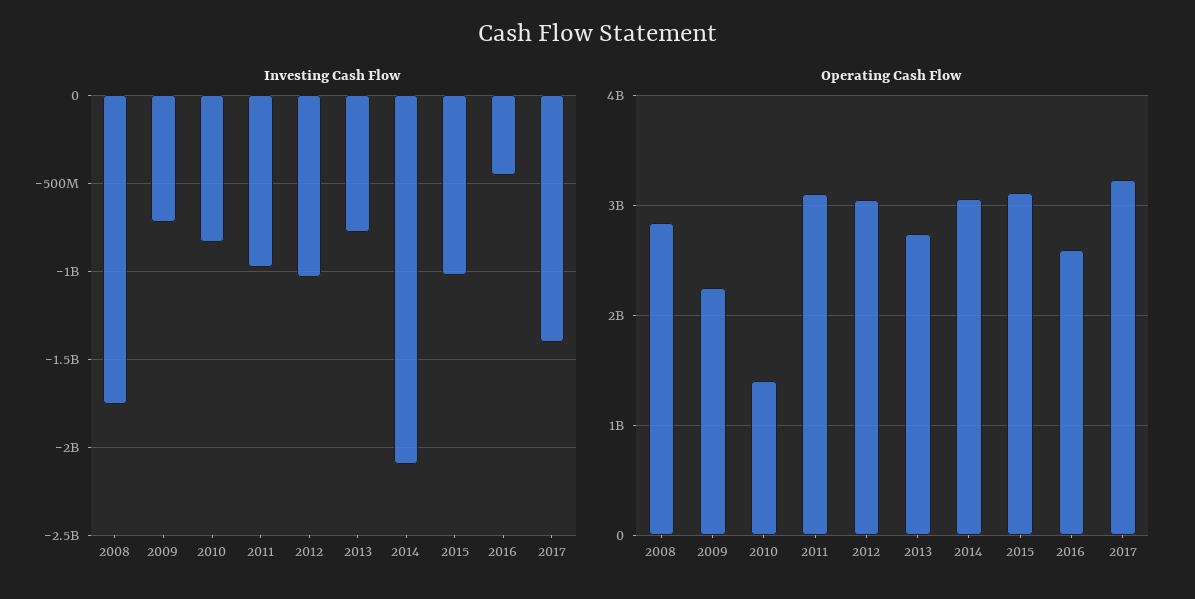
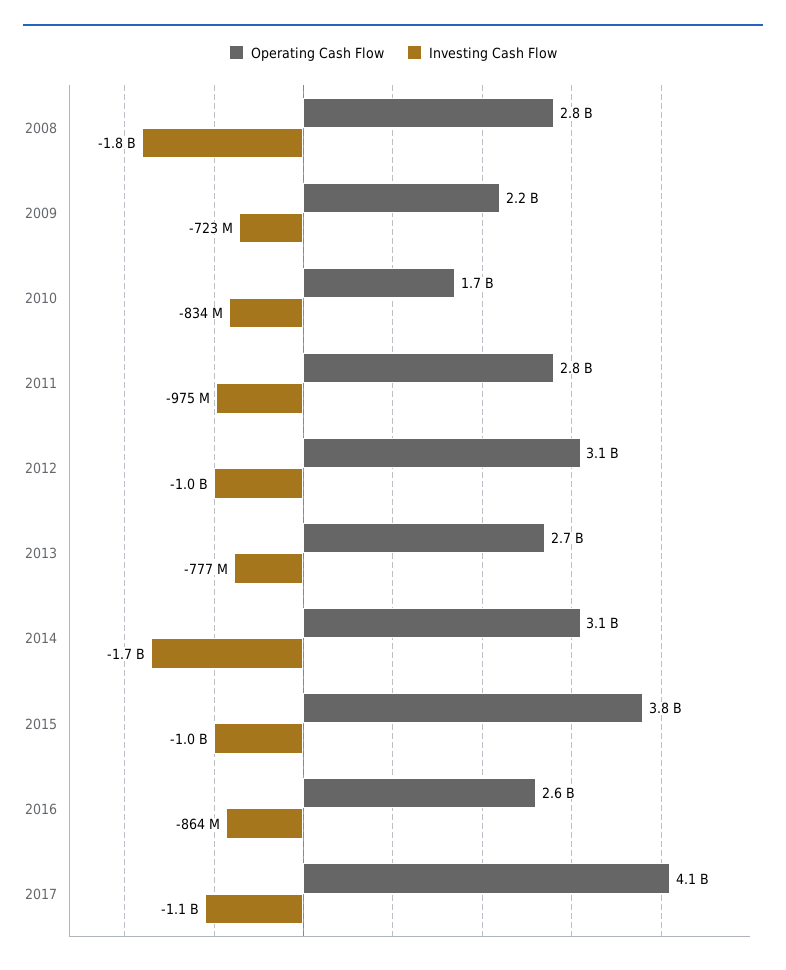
Investing Cash Flow, 2014: -2100000000 -> -1700000000
Investing Cash Flow, 2016: -450000000 -> -864000000
Investing Cash Flow, 2017: -1400000000 -> -1100000000
Operating Cash Flow, 2010: 1400000000 -> 1700000000
Operating Cash Flow, 2011: 3100000000 -> 2800000000
Operating Cash Flow, 2015: 3100000000 -> 3800000000
Operating Cash Flow, 2017: 3200000000 -> 4100000000

